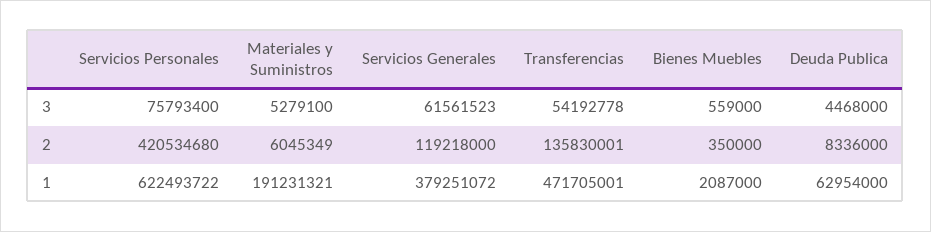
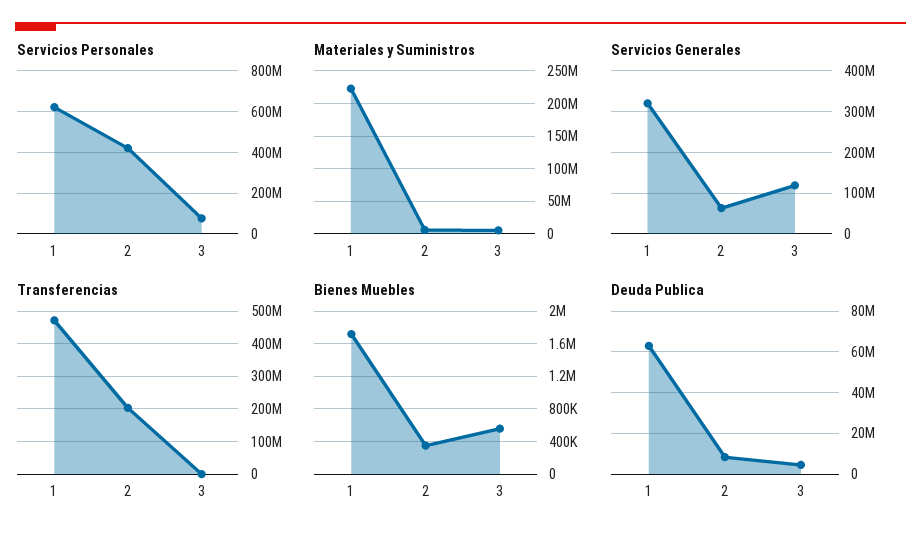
Servicios Generales, 3: 61561523 -> 120000000
Transferencias, 3: 54192778 -> 0
Servicios Generales, 2: 119218000 -> 60000000
Transferencias, 2: 135830001 -> 200000000
Materiales y Suministros, 1: 191231321 -> 220000000
Servicios Generales, 1: 379251072 -> 320000000
Bienes Muebles, 1: 2087000 -> 1700000

